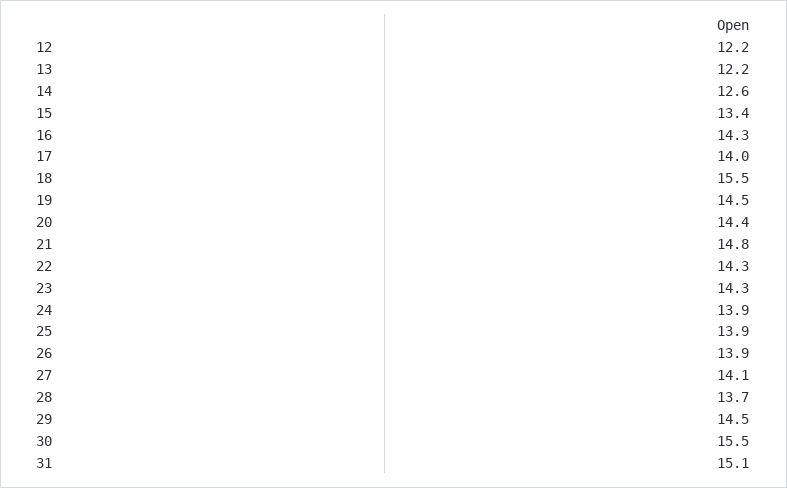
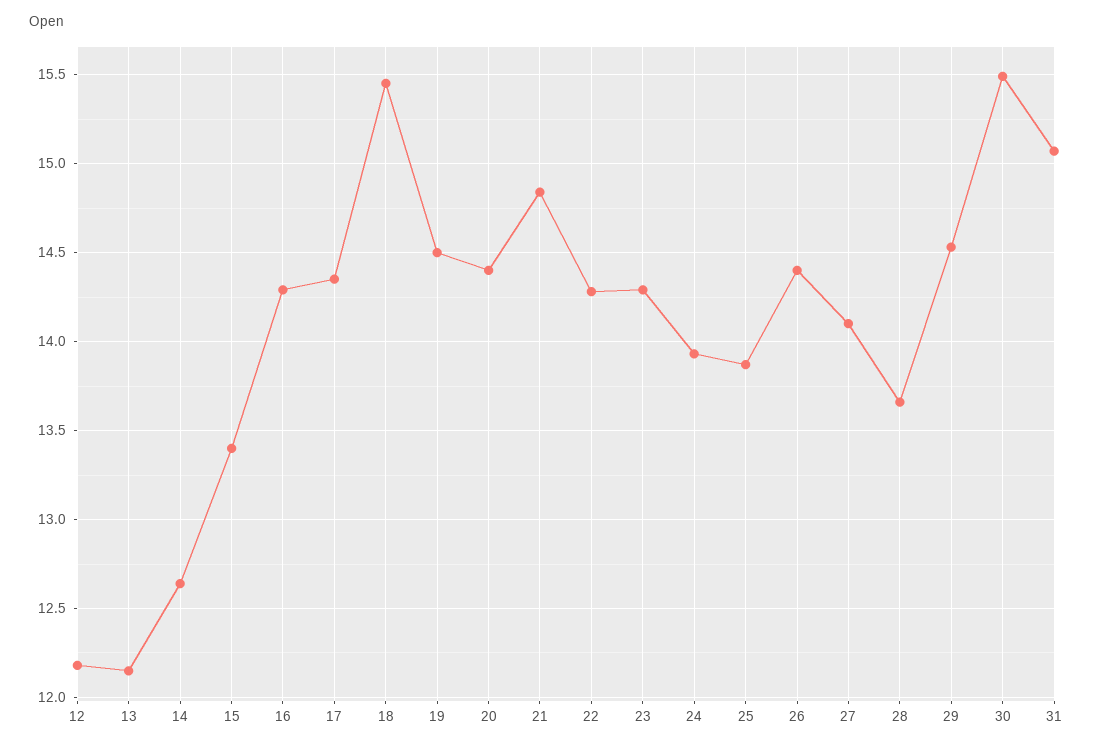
17: 14 -> 14.35
26: 13.9 -> 14.4

